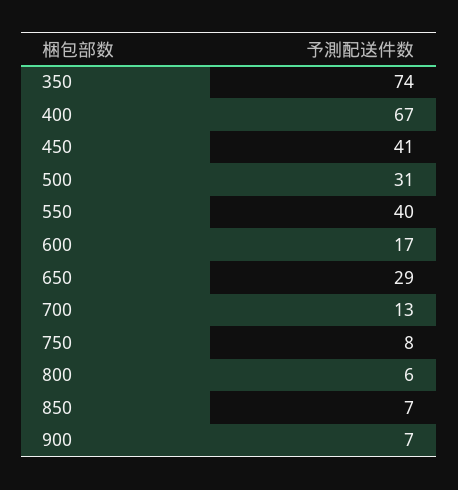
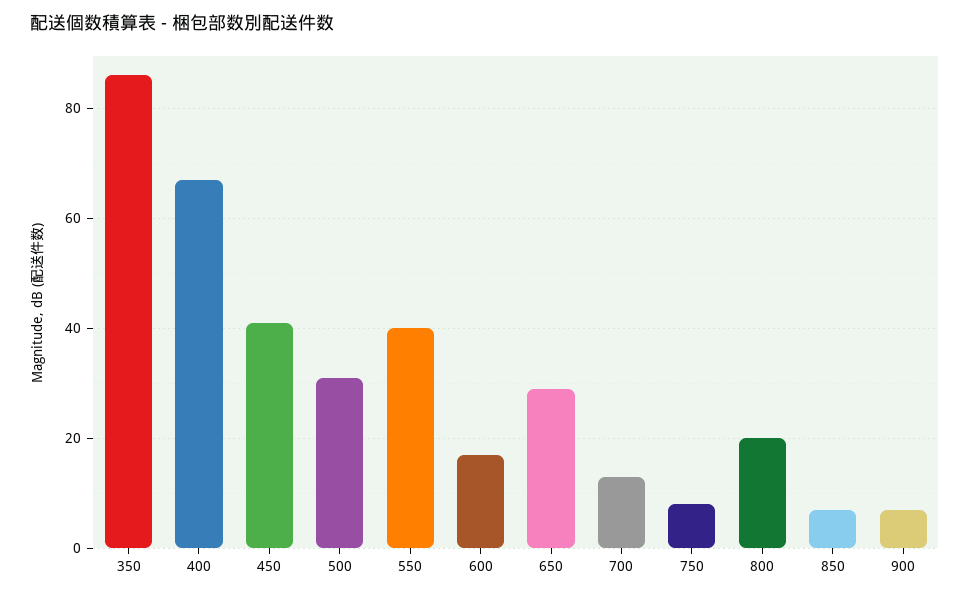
350: 74 -> 85
800: 6 -> 20

